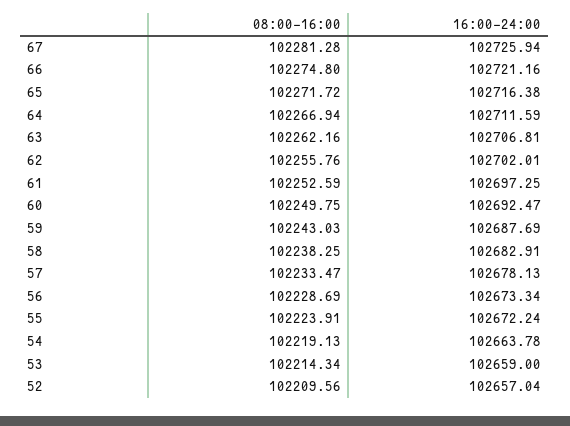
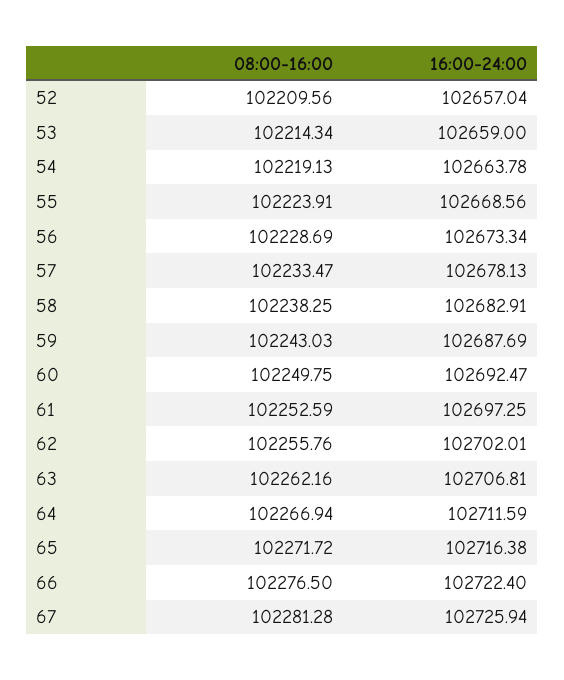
08:00-16:00, 66: 102274.8 -> 102276.5
16:00-24:00, 66: 102721.16 -> 102722.4
16:00-24:00, 55: 102672.24 -> 102668.56

